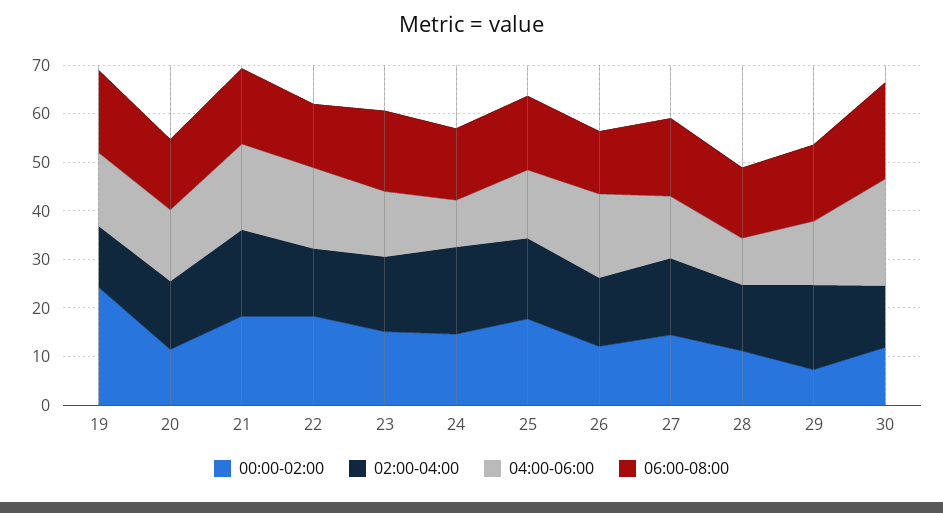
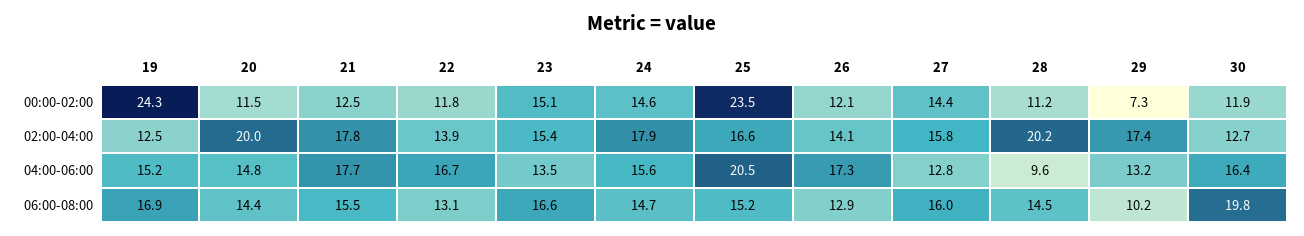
02:00-04:00, 20: 14 -> 20
00:00-02:00, 21: 18 -> 12.5
00:00-02:00, 22: 18 -> 11.8
04:00-06:00, 24: 10 -> 15.6
00:00-02:00, 25: 18 -> 23.5
04:00-06:00, 25: 14 -> 20.5
02:00-04:00, 28: 14 -> 20.2
06:00-08:00, 29: 16 -> 10.2
04:00-06:00, 30: 22 -> 16.4

